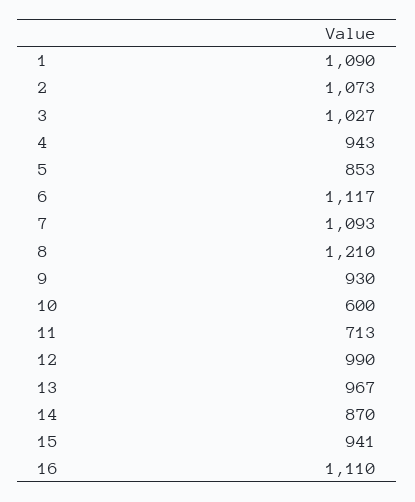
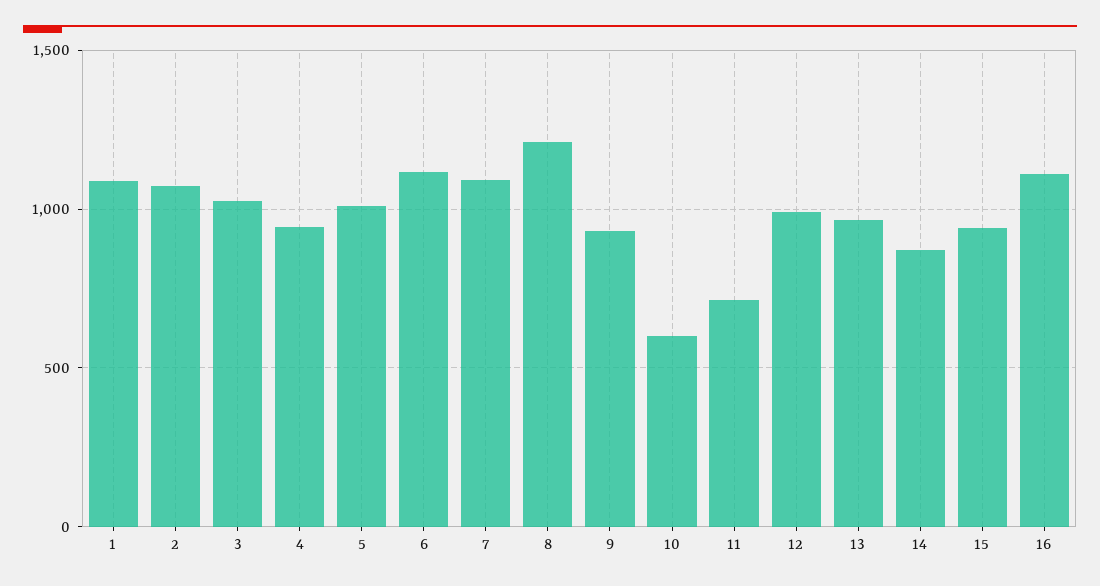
5: 853 -> 1000

